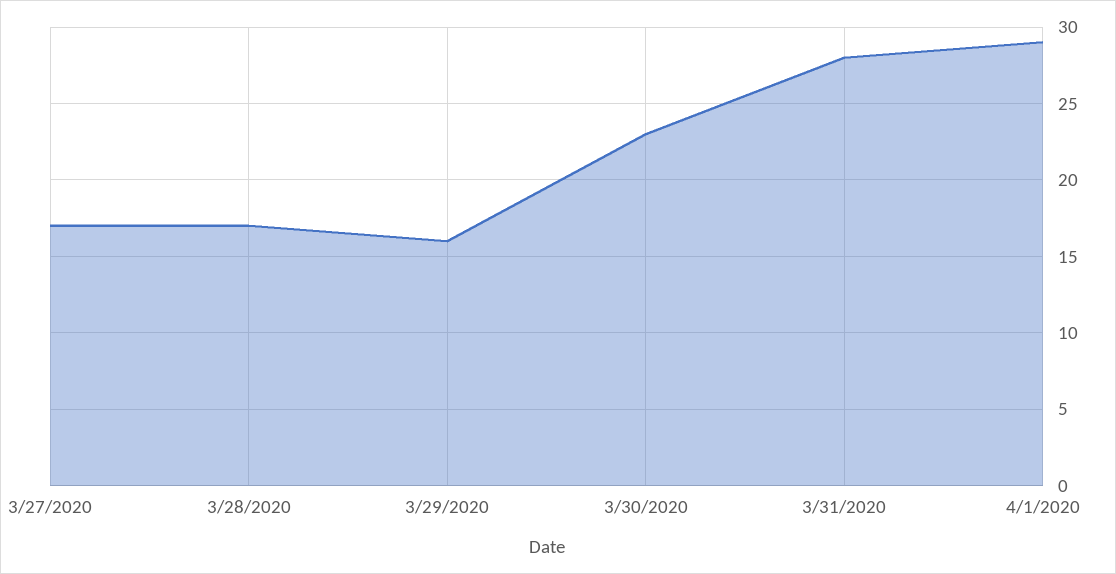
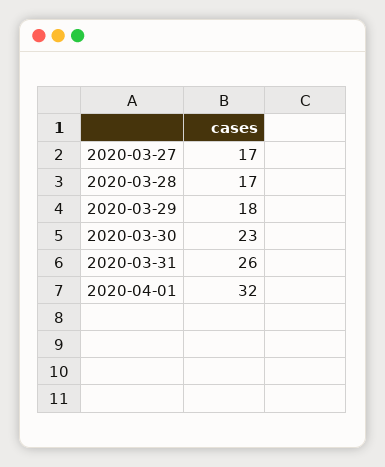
3/29/2020: 16 -> 18
3/31/2020: 28 -> 26
4/1/2020: 29 -> 32

